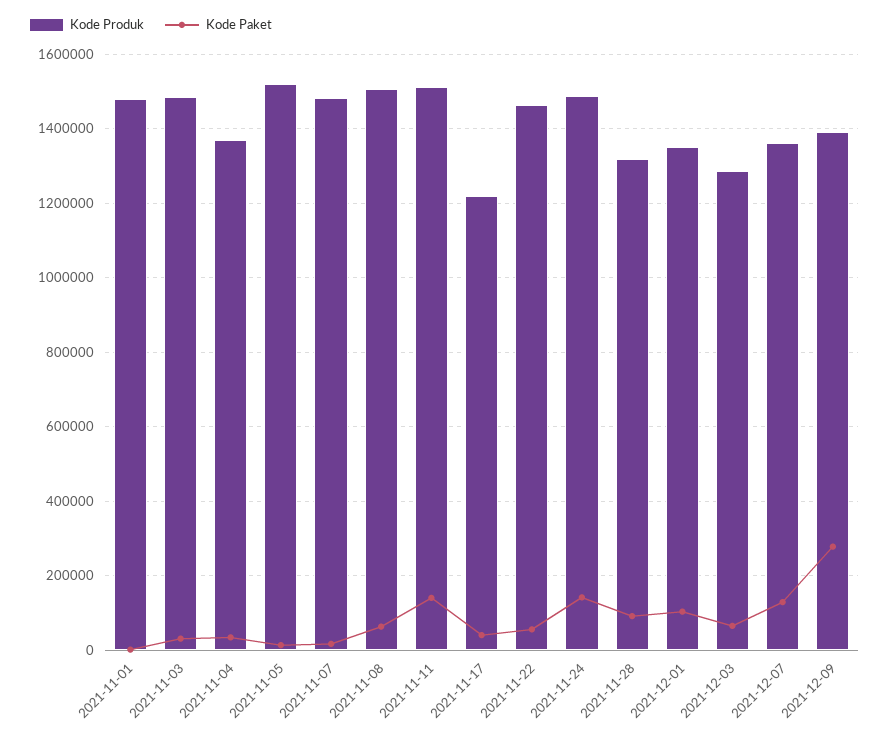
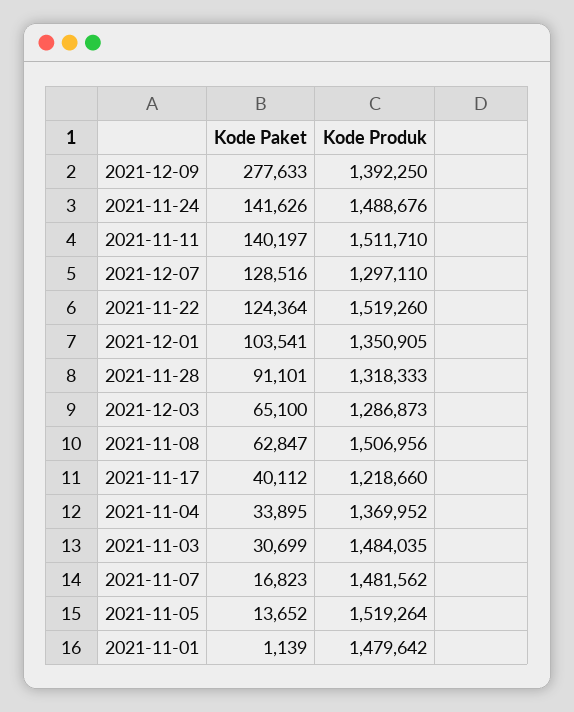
Kode Produk, 2021-11-22: 1460000 -> 1519260
Kode Paket, 2021-11-22: 60000 -> 124364
Kode Produk, 2021-12-07: 1360000 -> 1297110

